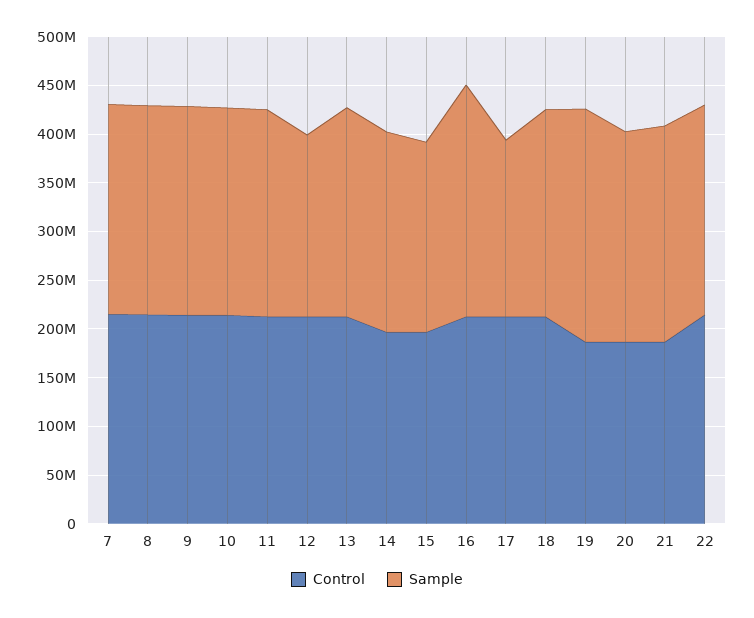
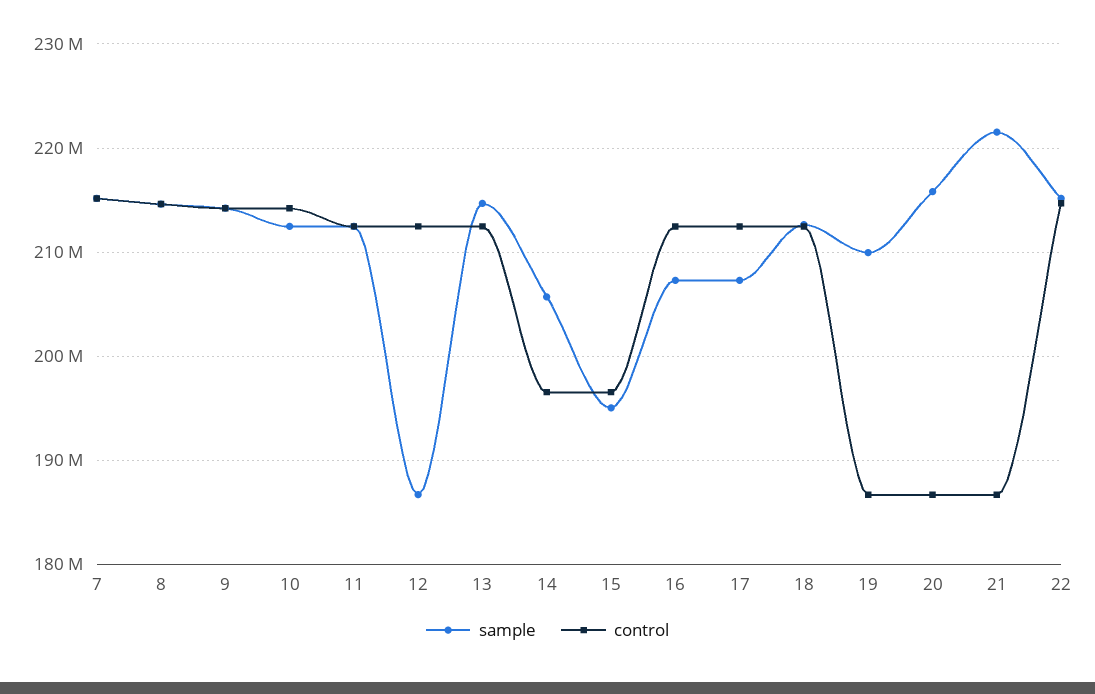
Sample, 16: 240000000 -> 207000000
Sample, 17: 180000000 -> 207000000
Sample, 19: 240000000 -> 210000000

